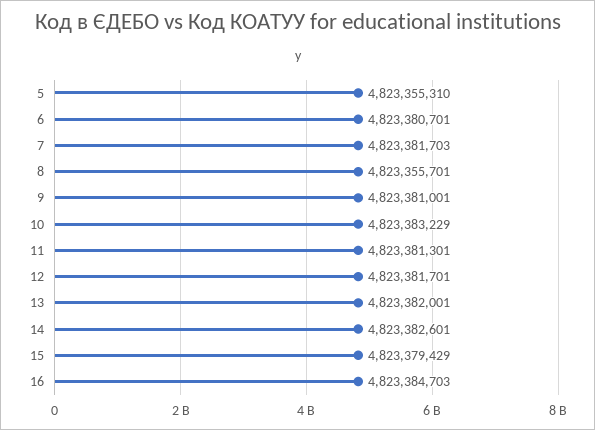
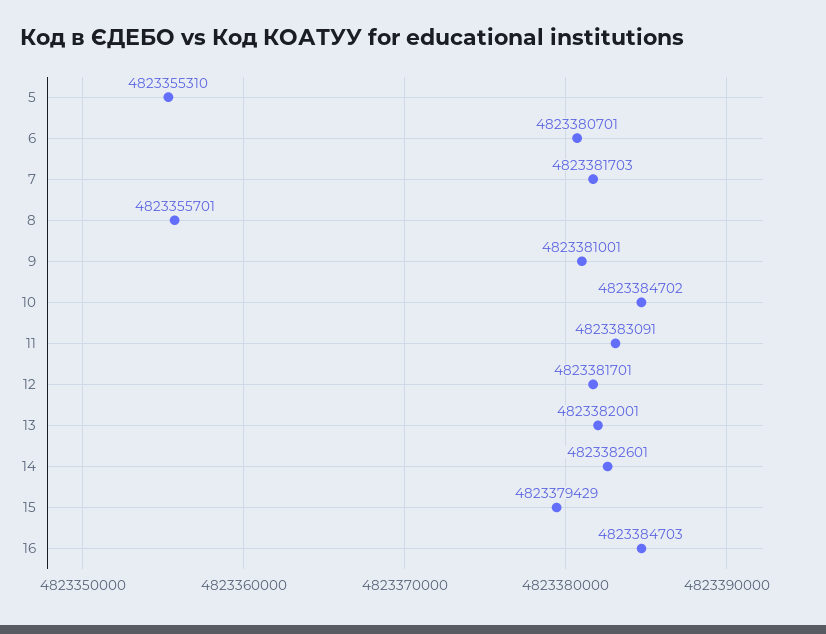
10: 4823383229 -> 4823384702
11: 4823381301 -> 4823383091

